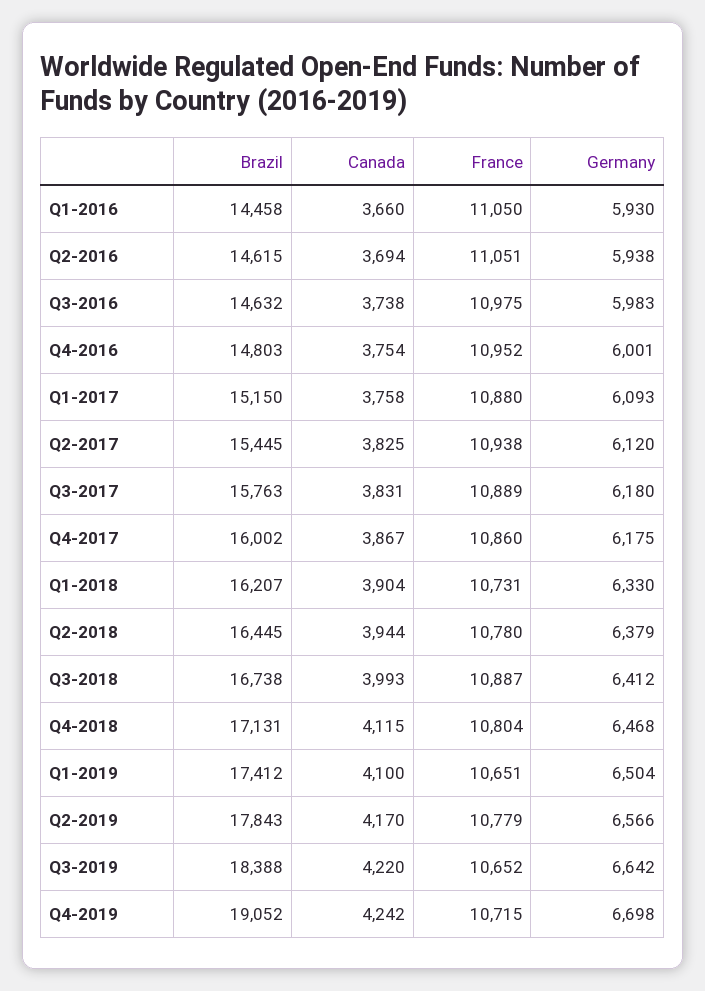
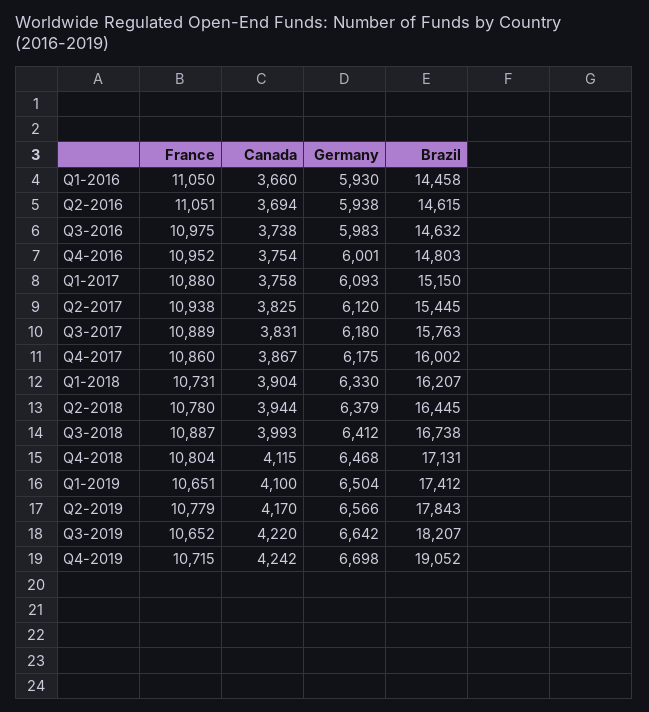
Brazil, Q3-2019: 18388 -> 18207

